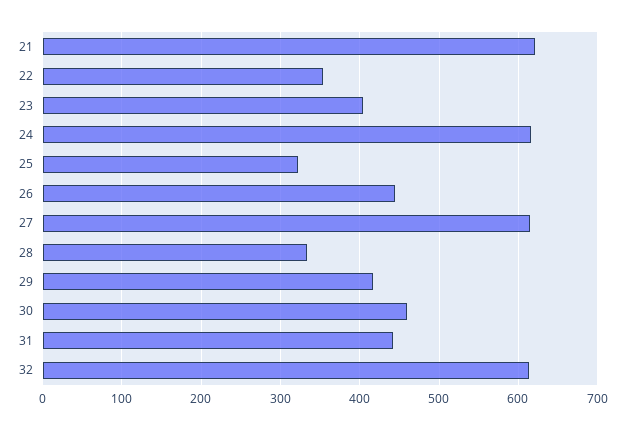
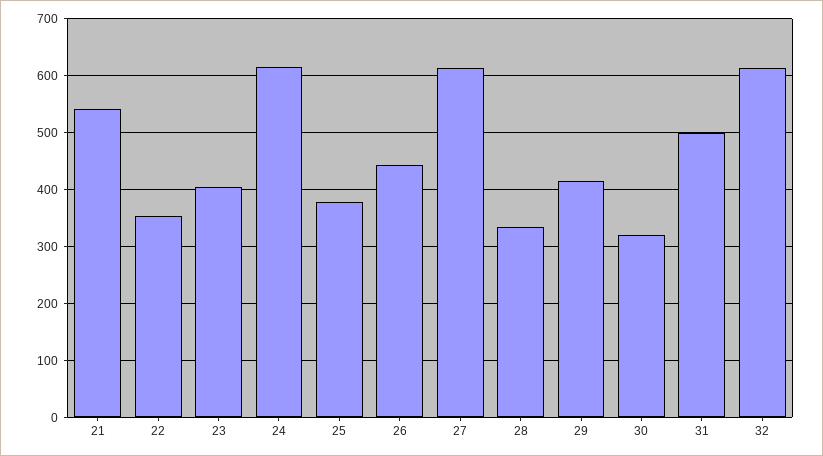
21: 620 -> 540
25: 320 -> 380
30: 460 -> 320
31: 440 -> 500

